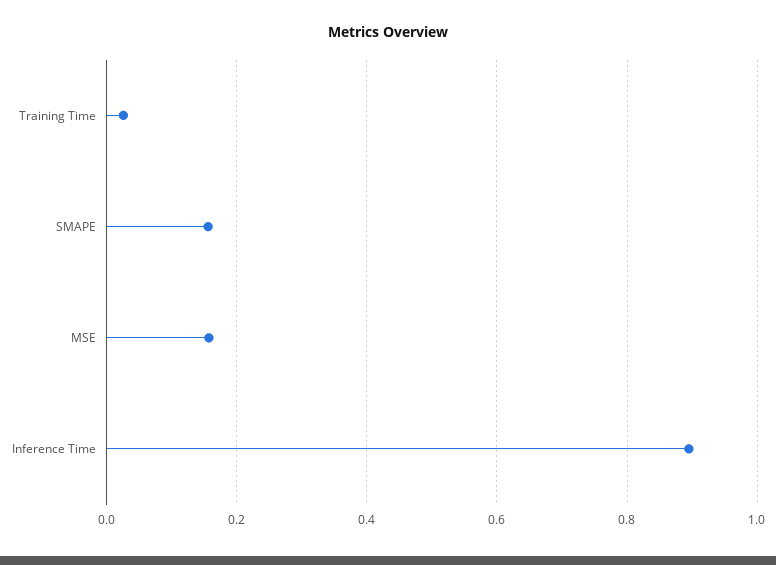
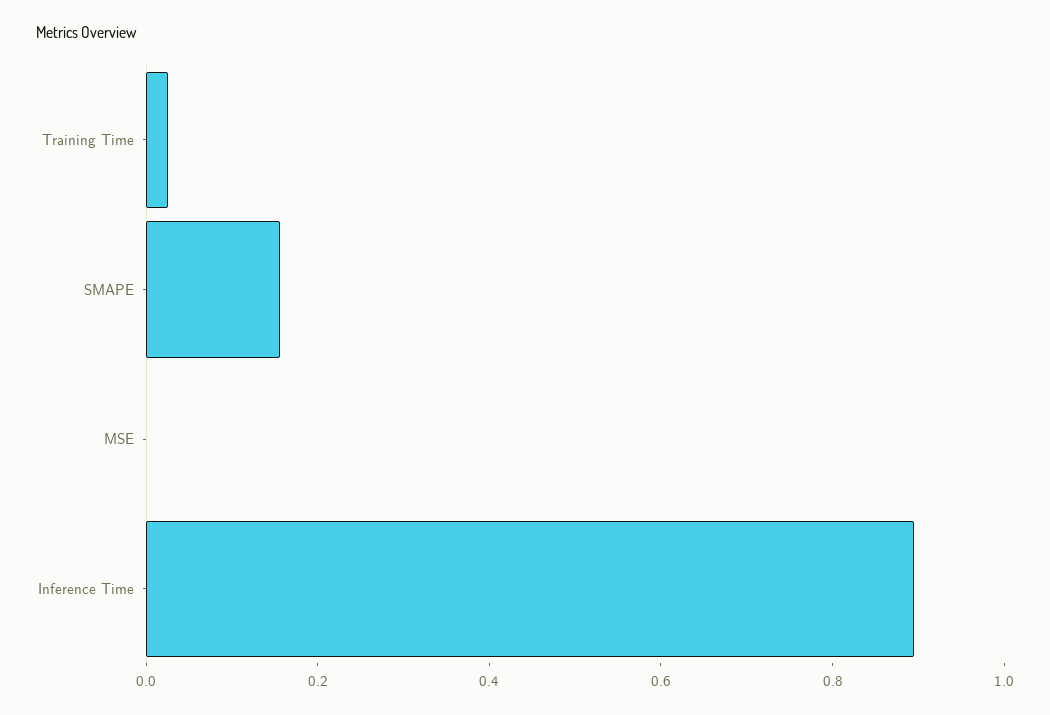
MSE: 0.16 -> 0

